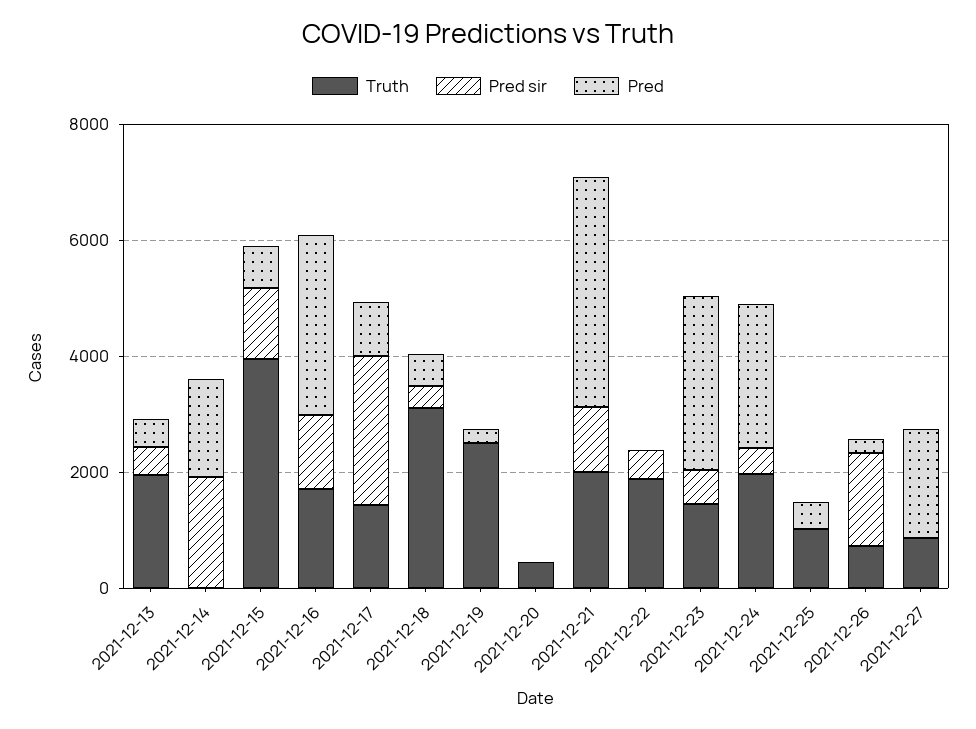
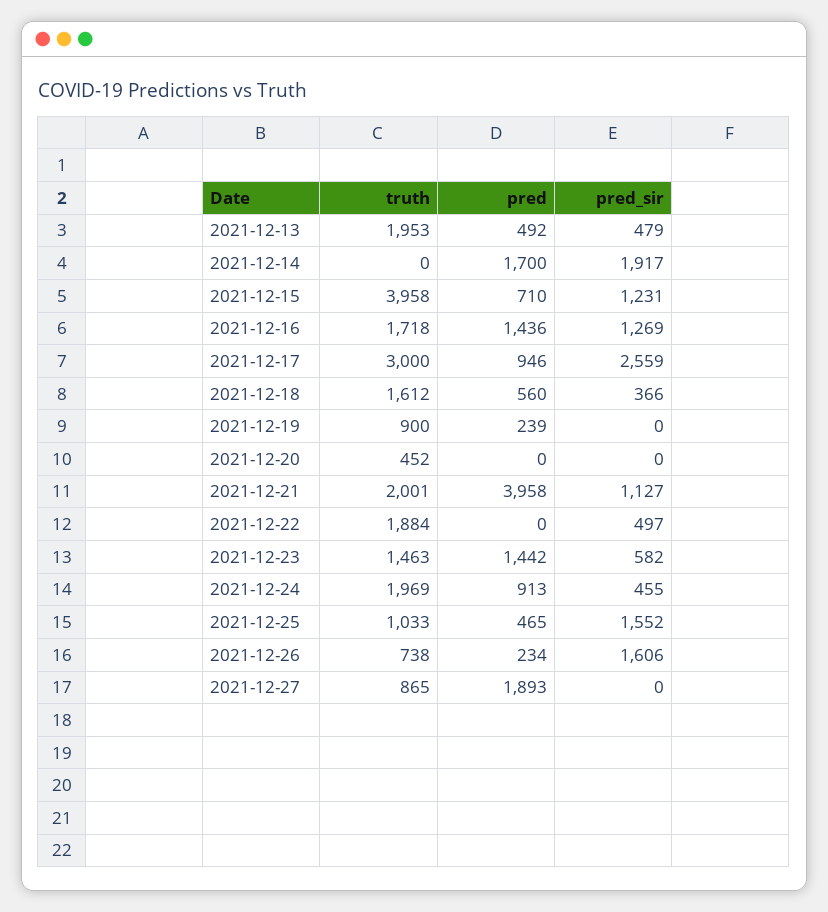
Pred, 2021-12-16: 3000 -> 1436
Truth, 2021-12-17: 1500 -> 3000
Truth, 2021-12-18: 3000 -> 1612
Truth, 2021-12-19: 2500 -> 900
Pred, 2021-12-23: 3000 -> 1442
Pred, 2021-12-24: 2500 -> 913
Pred sir, 2021-12-25: 0 -> 1552

